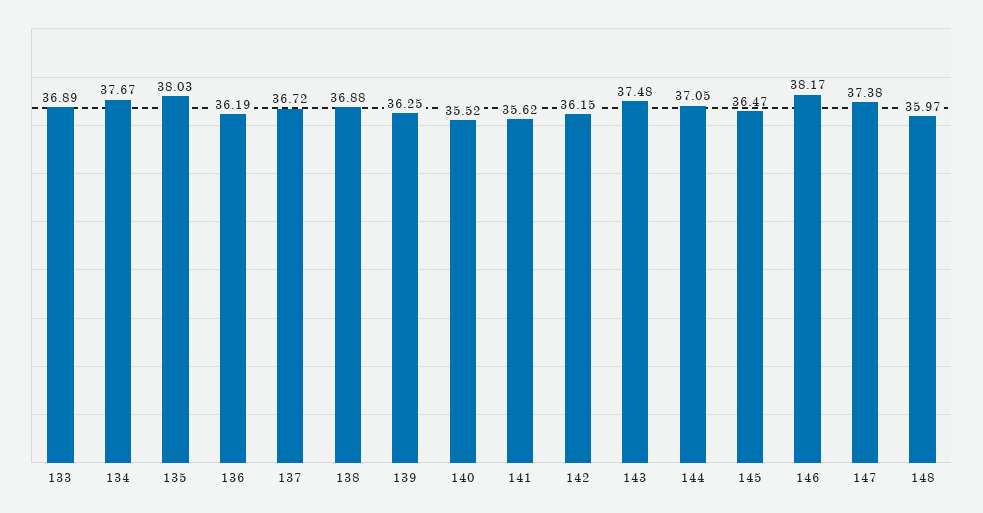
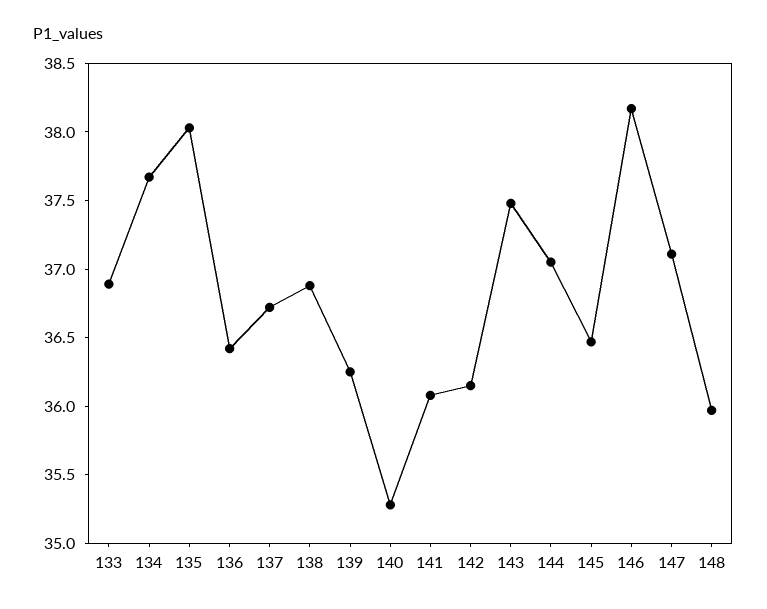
136: 36.19 -> 36.4
140: 35.52 -> 35.3
141: 35.62 -> 36.1
147: 37.38 -> 37.1

